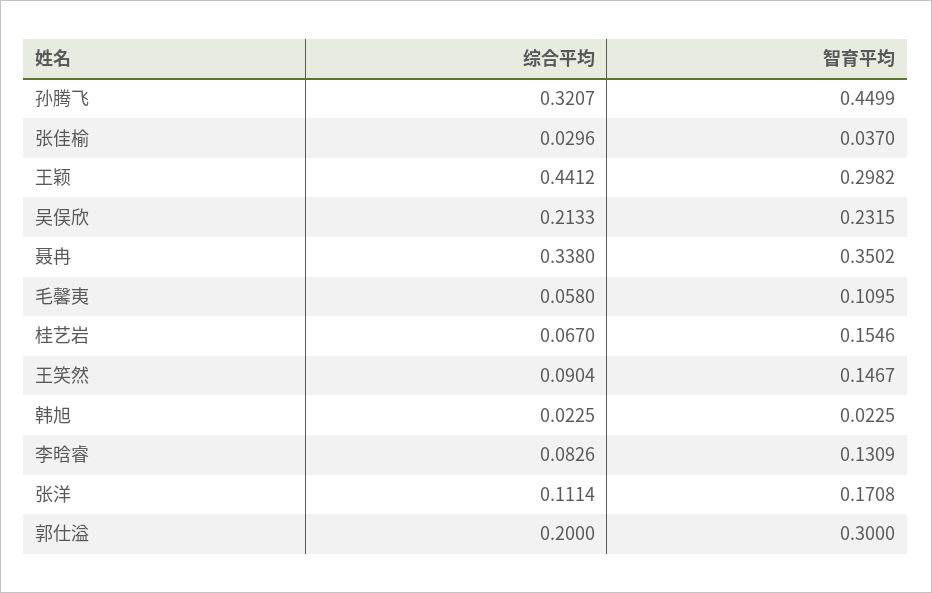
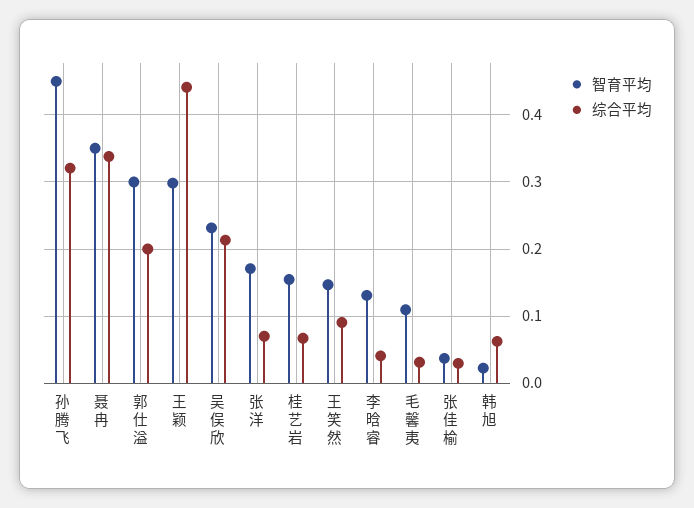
综合平均, 毛馨夷: 0.058 -> 0.03
综合平均, 韩旭: 0.0225 -> 0.06
综合平均, 李晗睿: 0.0826 -> 0.04
综合平均, 张洋: 0.1114 -> 0.07

